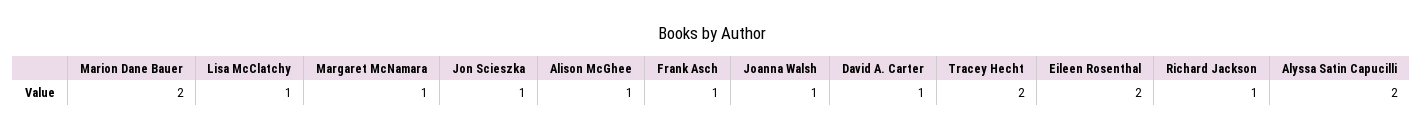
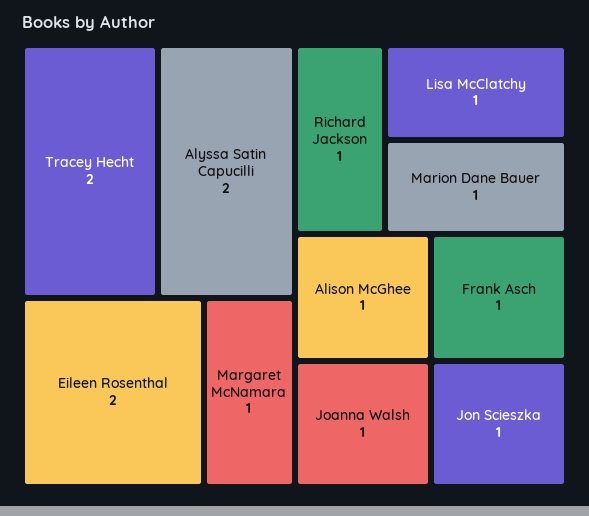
Marion Dane Bauer: 2 -> 1
David A. Carter: 1 -> none

